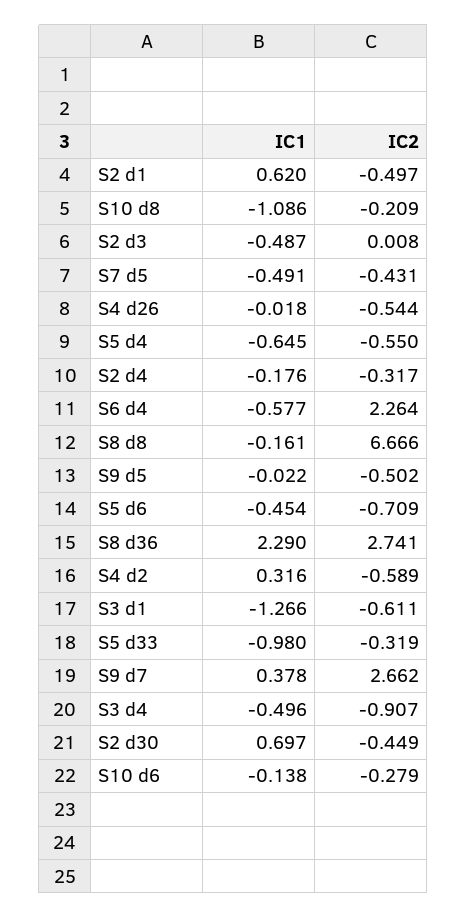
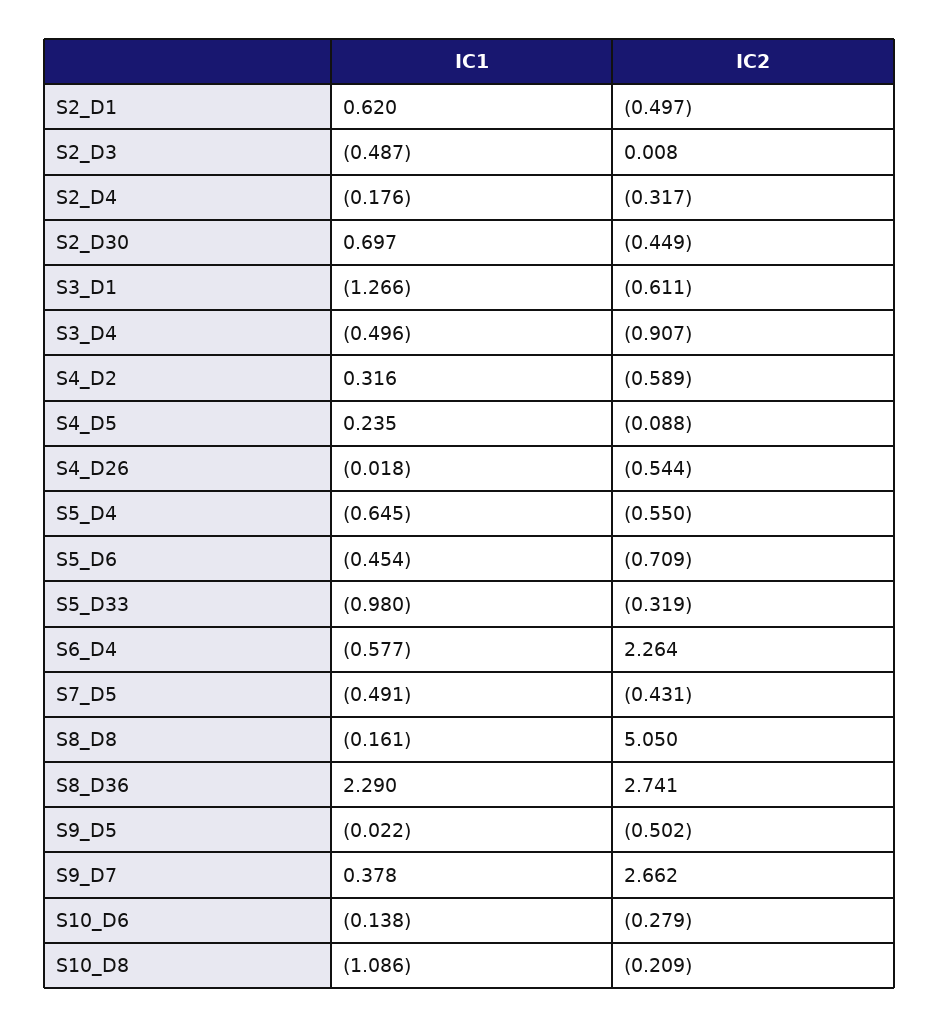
IC2, S8 d8: 6.666 -> 5.05
IC1, S4_D5: none -> 0.235
IC2, S4_D5: none -> -0.088

